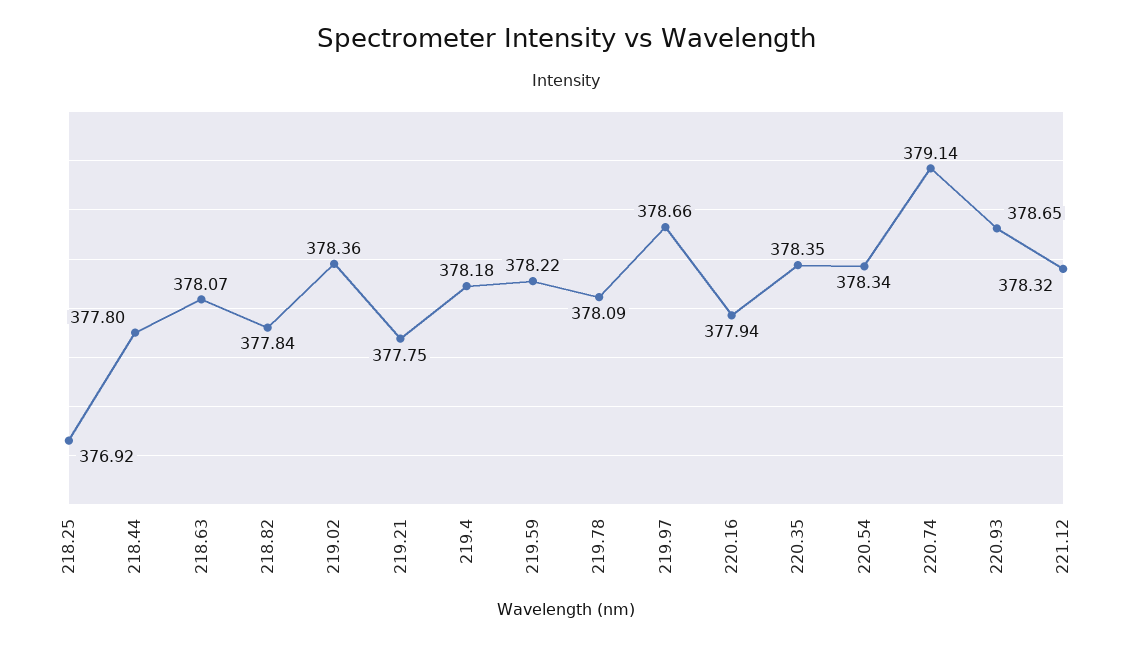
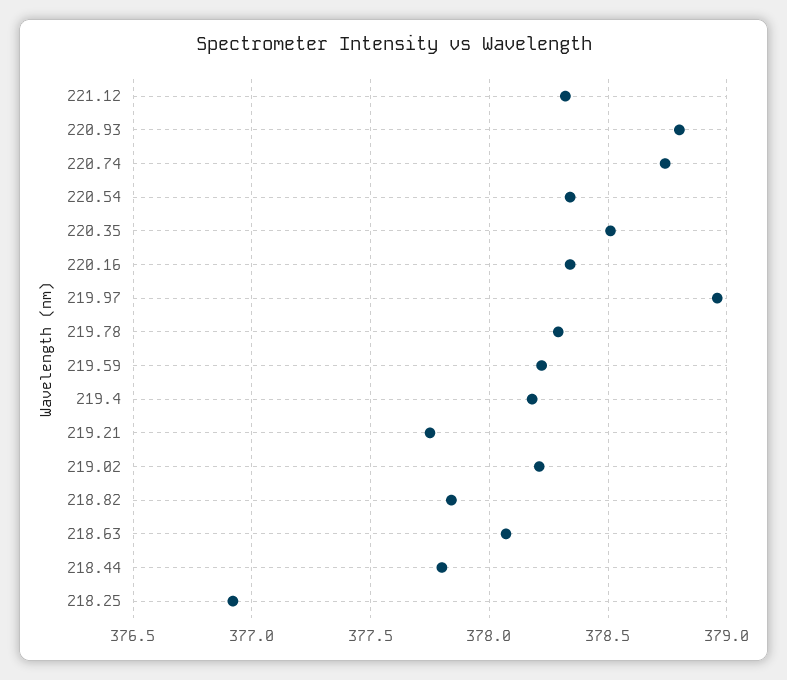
219.02: 378.36 -> 378.2
219.78: 378.09 -> 378.3
219.97: 378.66 -> 378.95
220.16: 377.94 -> 378.35
220.35: 378.35 -> 378.5
220.74: 379.14 -> 378.75
220.93: 378.65 -> 378.8

